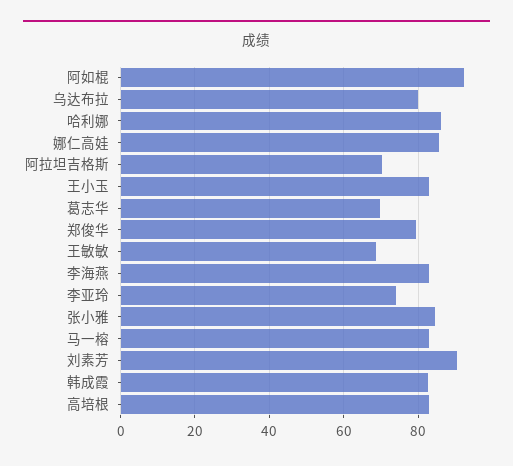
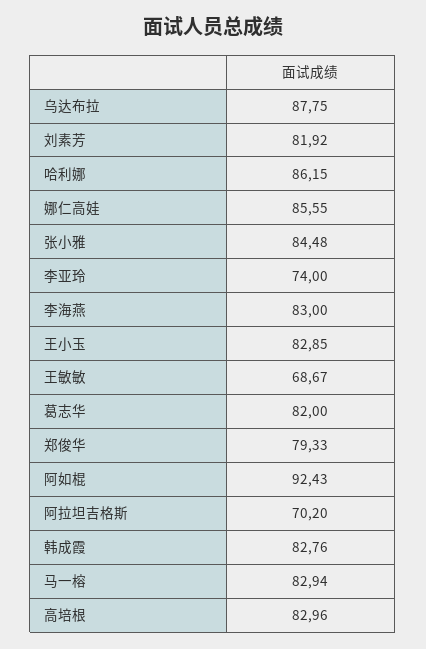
乌达布拉: 80 -> 87.75
葛志华: 70 -> 82
刘素芳: 90 -> 81.92

